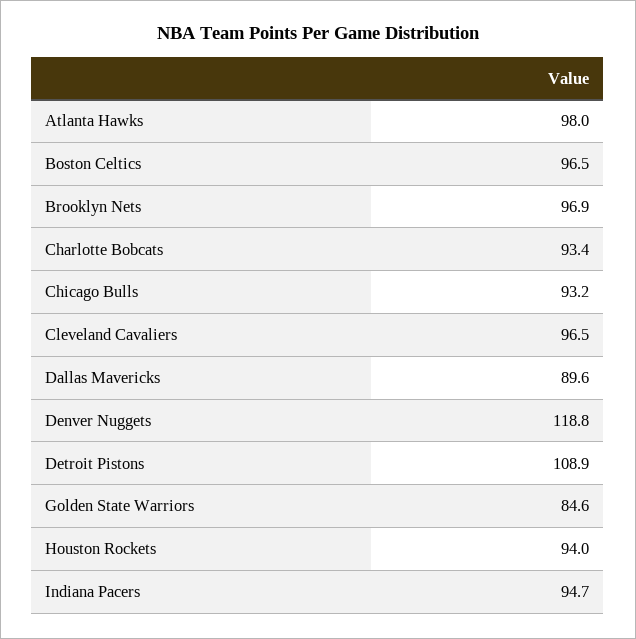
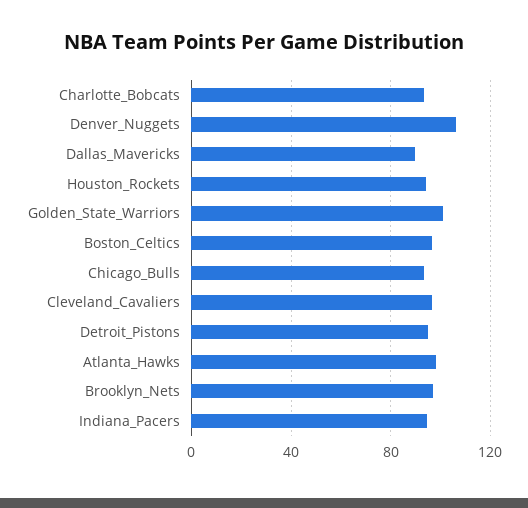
Denver Nuggets: 118.8 -> 105
Detroit Pistons: 108.9 -> 95
Golden State Warriors: 84.6 -> 100

